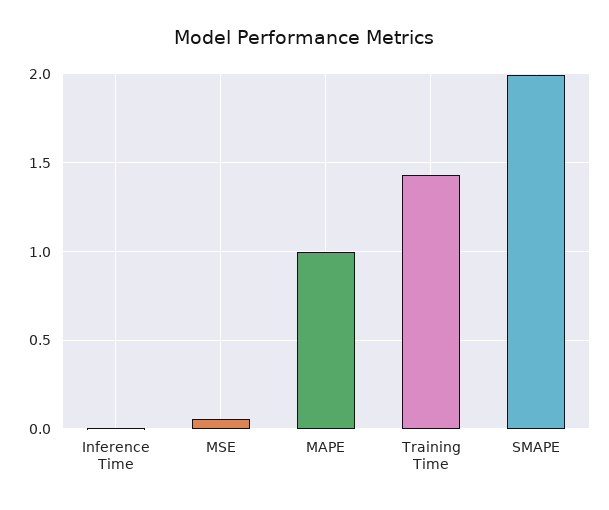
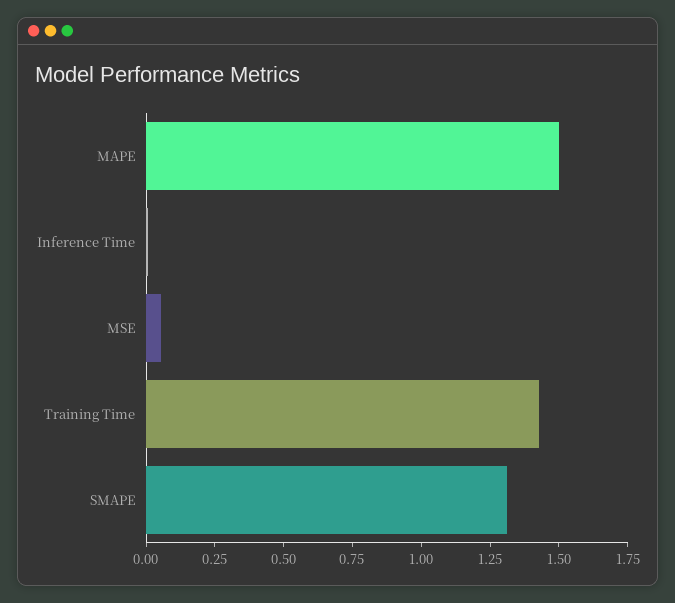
MAPE: 1 -> 1.5
SMAPE: 2 -> 1.3

